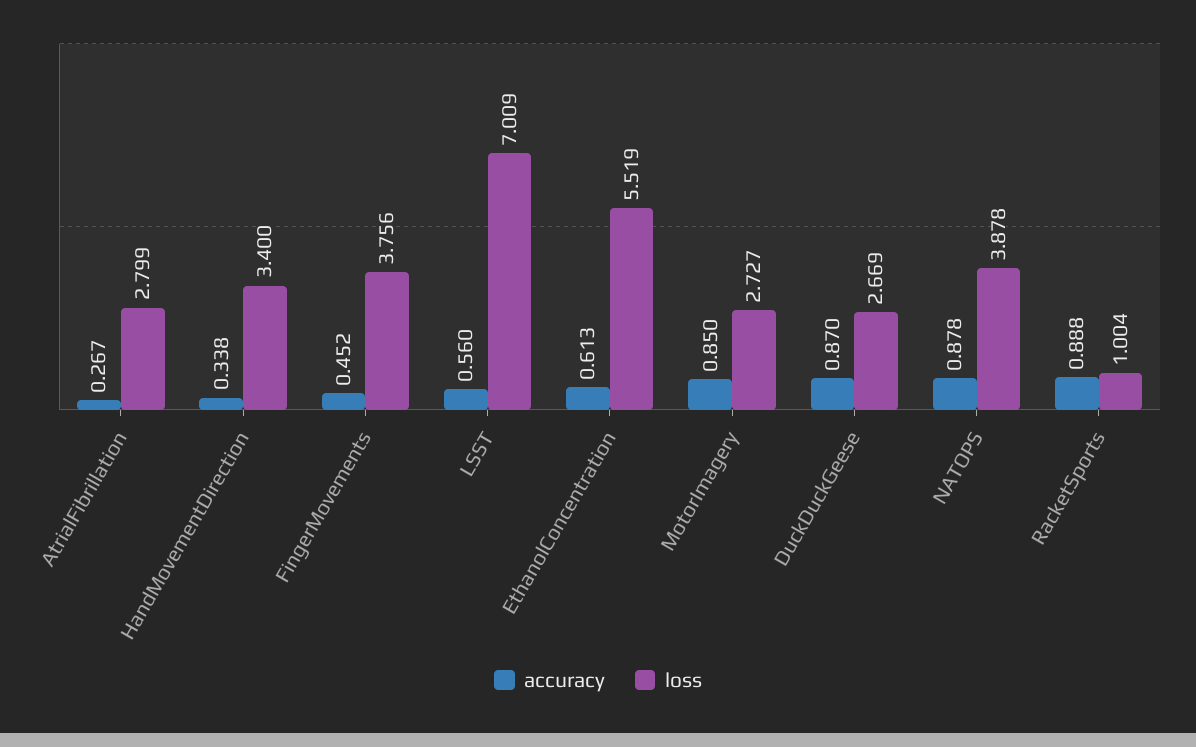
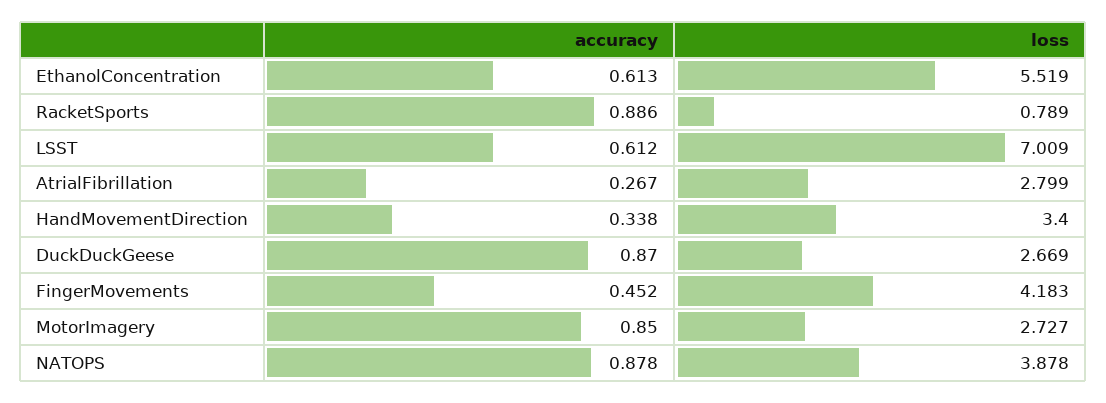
loss, FingerMovements: 3.756 -> 4.183
accuracy, LSST: 0.56 -> 0.612
accuracy, RacketSports: 0.888 -> 0.886
loss, RacketSports: 1.004 -> 0.789

